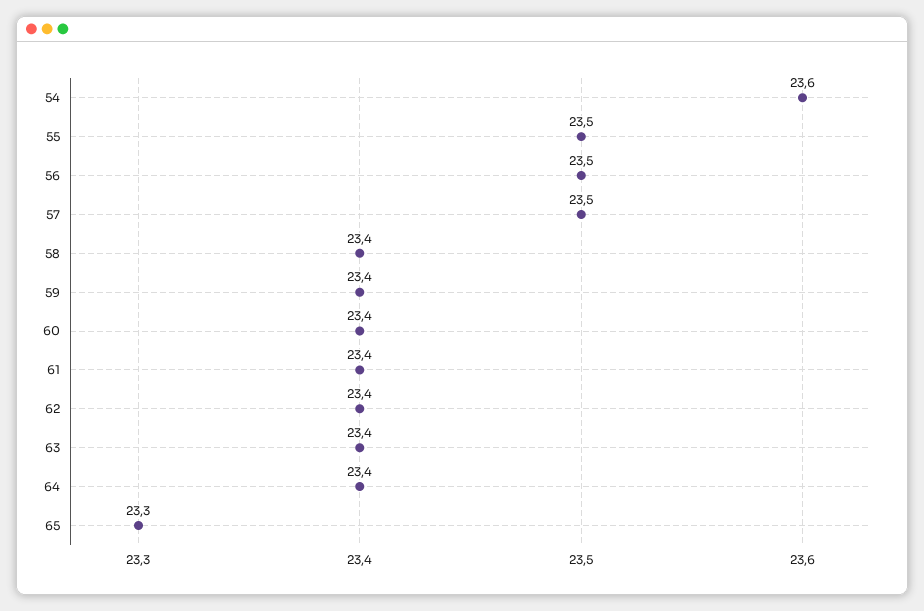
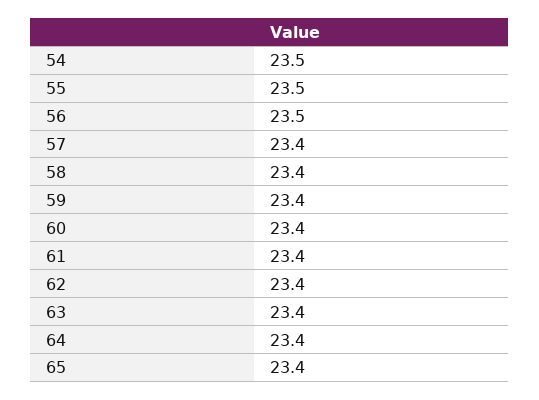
54: 23.6 -> 23.5
57: 23.5 -> 23.4
65: 23.3 -> 23.4

